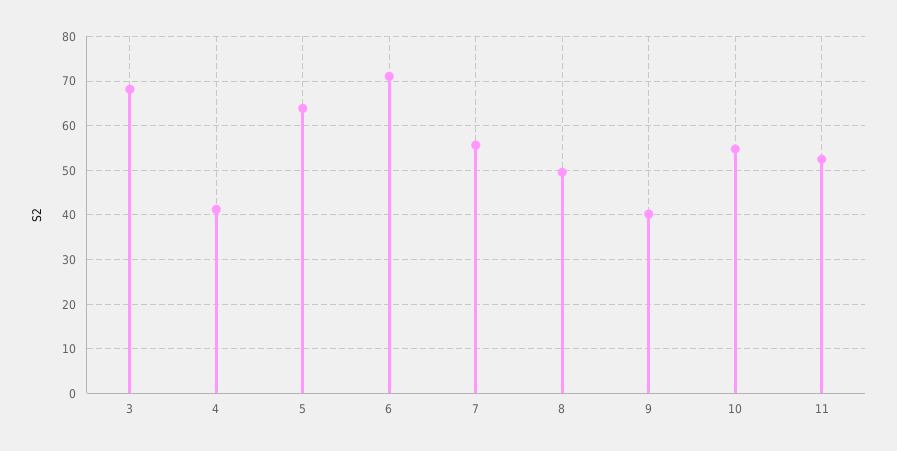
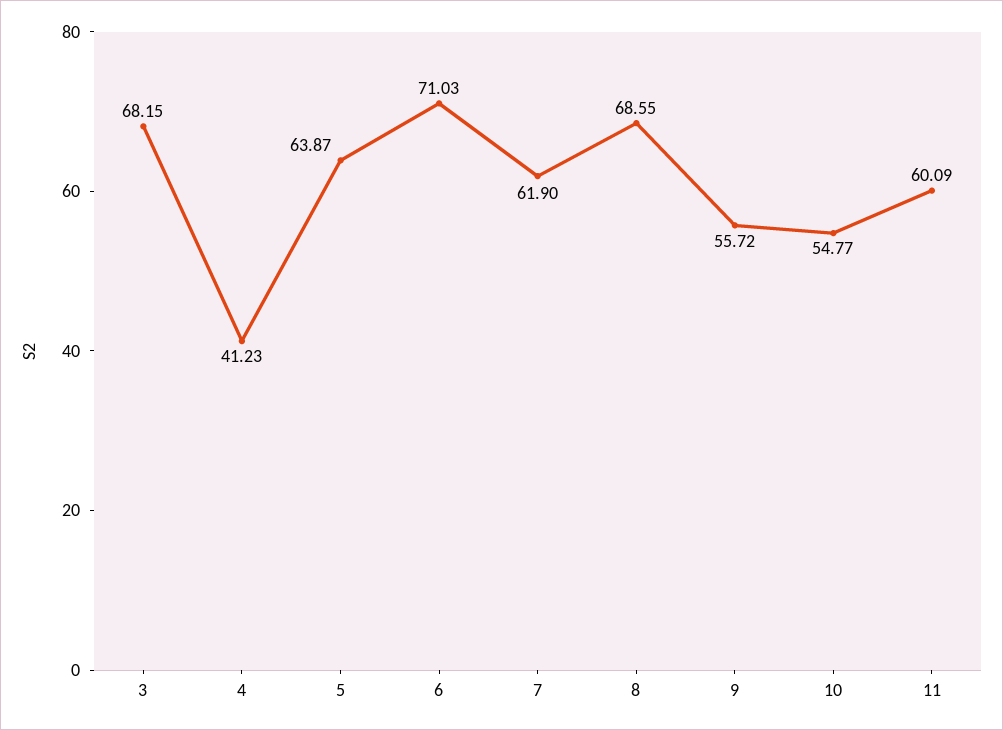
7: 56 -> 61.9
8: 50 -> 68.55
9: 40 -> 55.72
11: 52 -> 60.09

